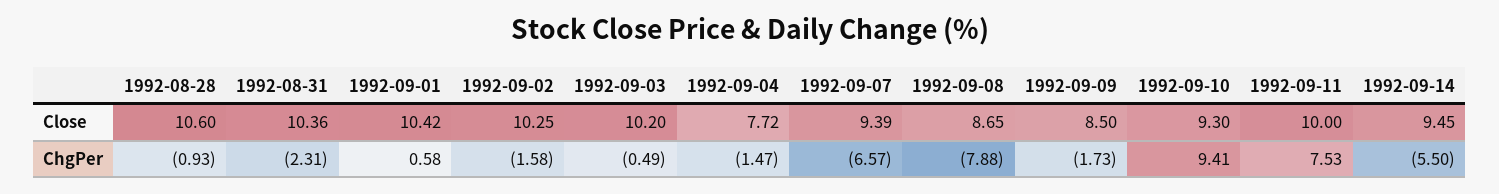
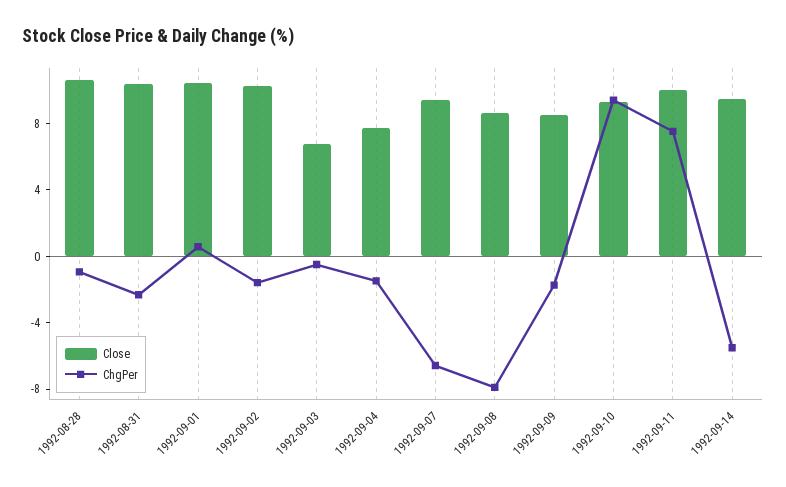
Close, 1992-09-03: 10.2 -> 7

